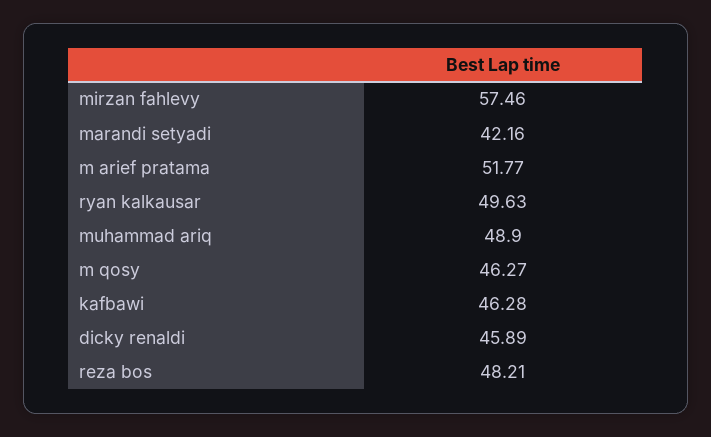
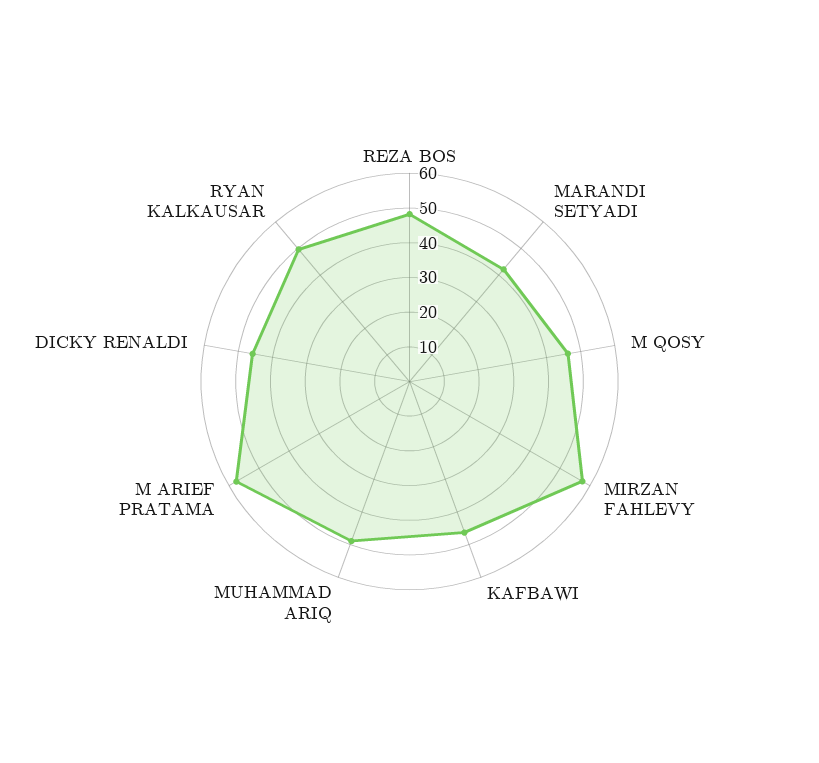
m arief pratama: 51.77 -> 57.5

